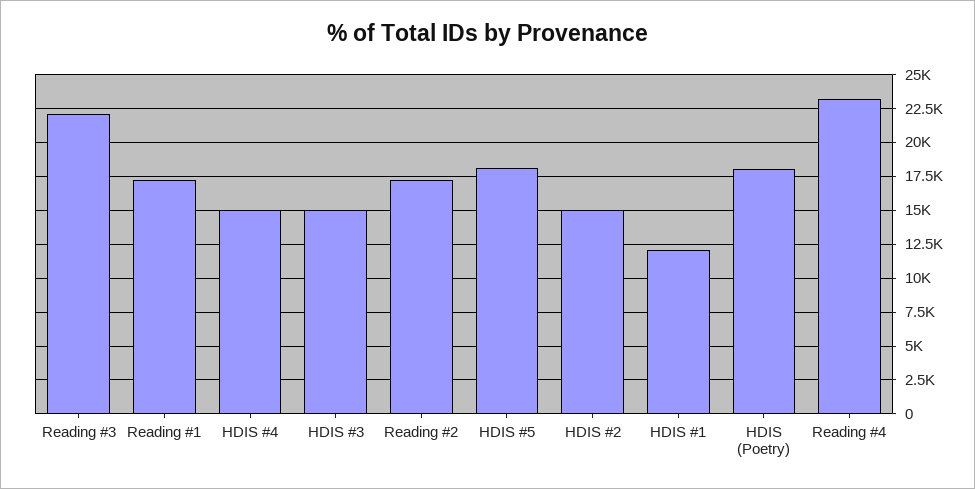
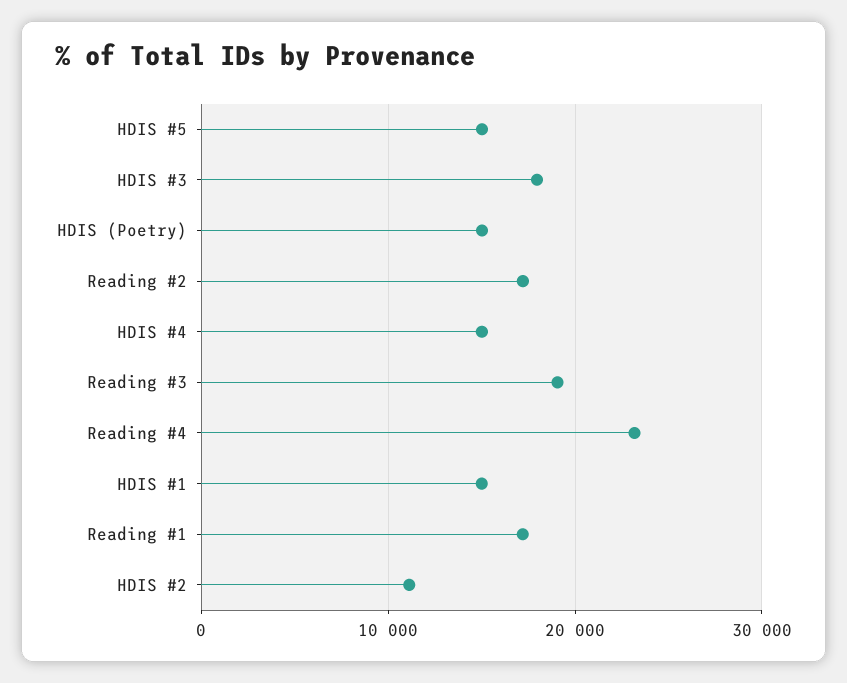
Reading #3: 22000 -> 19000
HDIS #3: 15000 -> 18000
HDIS #5: 18000 -> 15000
HDIS #2: 15000 -> 11000
HDIS #1: 12000 -> 15000
HDIS (Poetry): 18000 -> 15000

